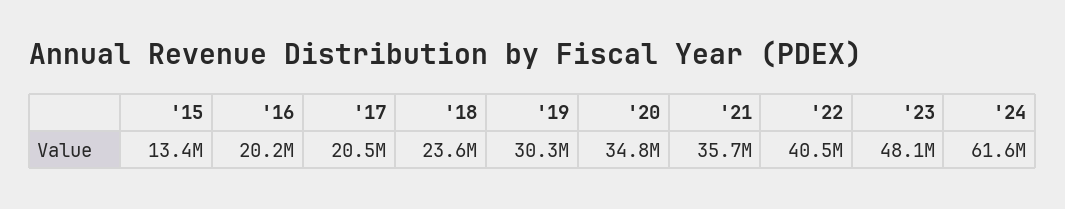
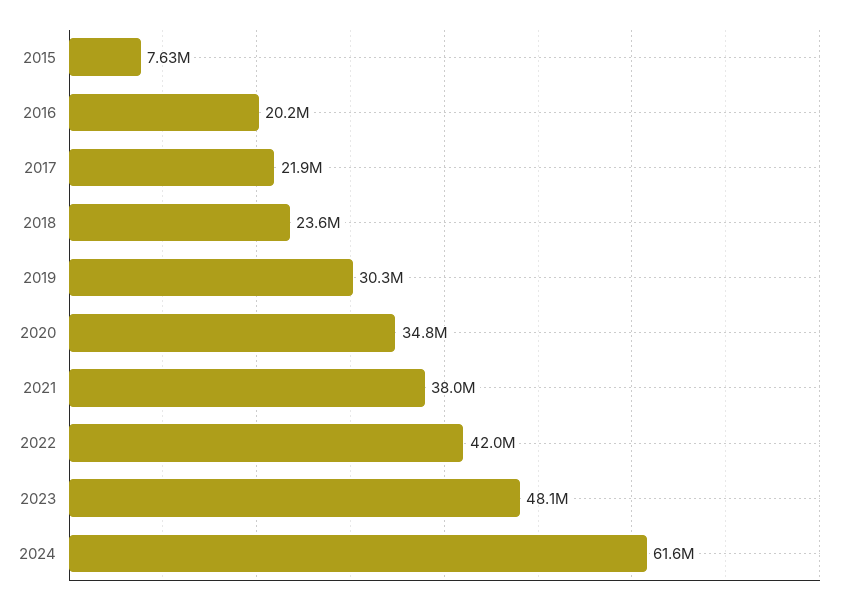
'15: 13400000 -> 7630000
'17: 20500000 -> 21900000
'21: 35700000 -> 38000000
'22: 40500000 -> 42000000

